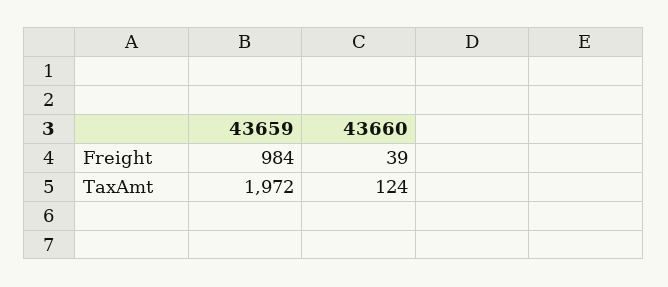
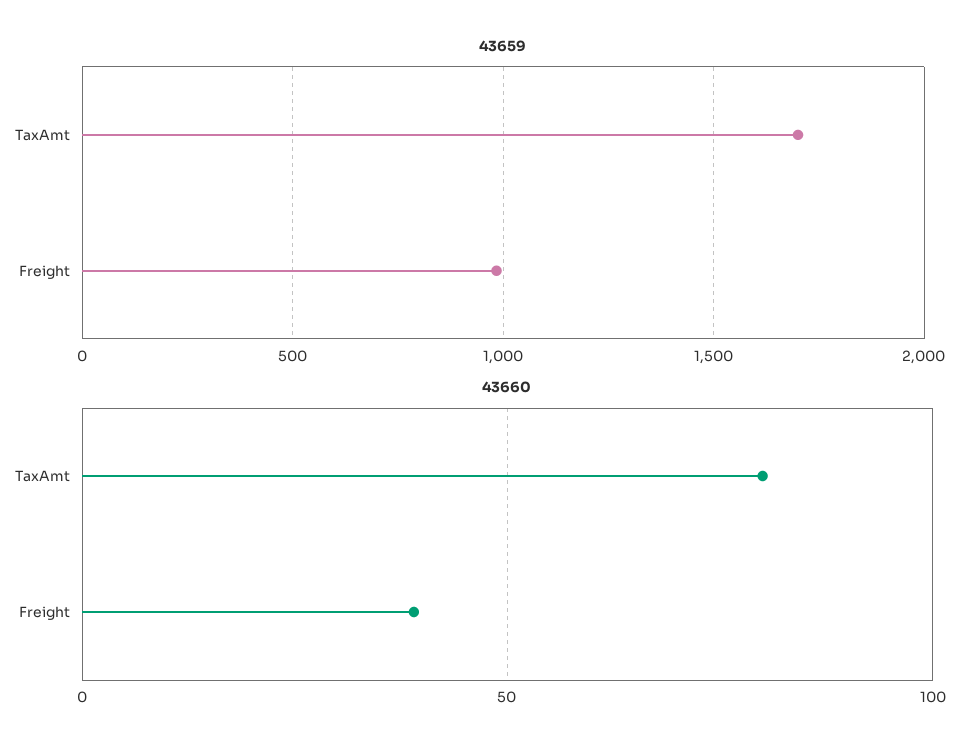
43659, TaxAmt: 1972 -> 1700
43660, TaxAmt: 124 -> 80

